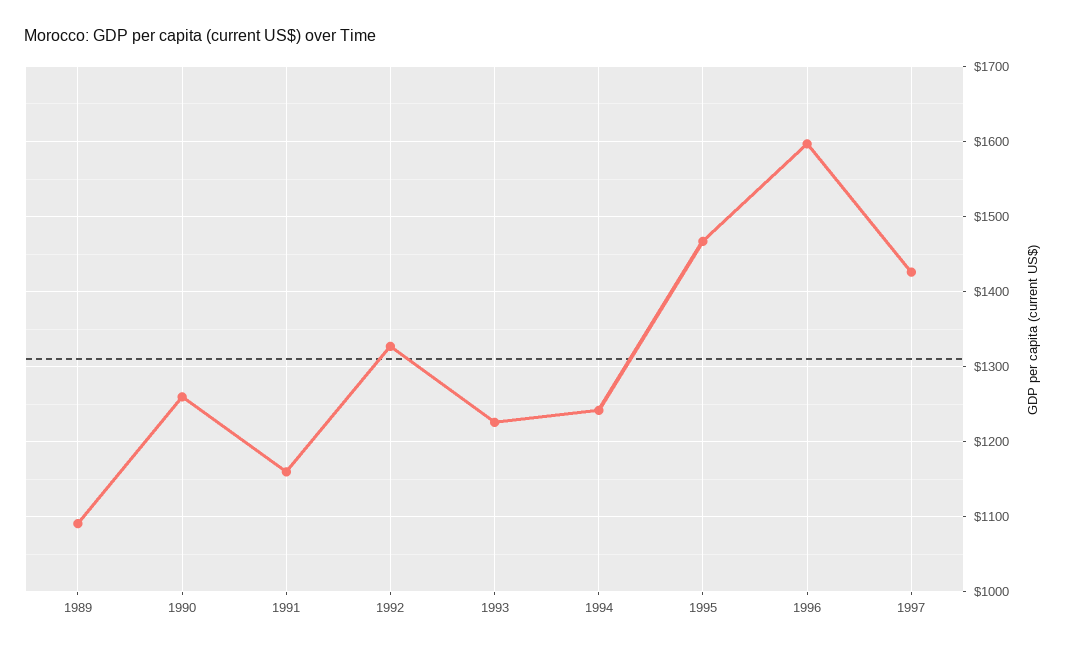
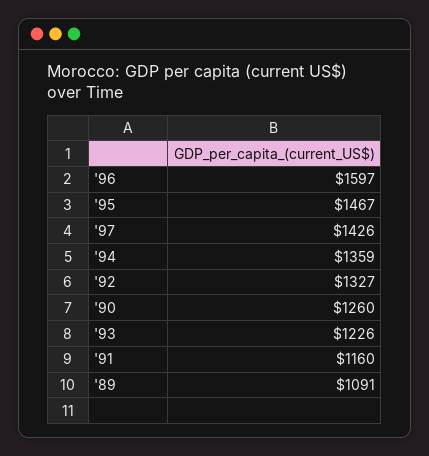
1994: 1240 -> 1359

